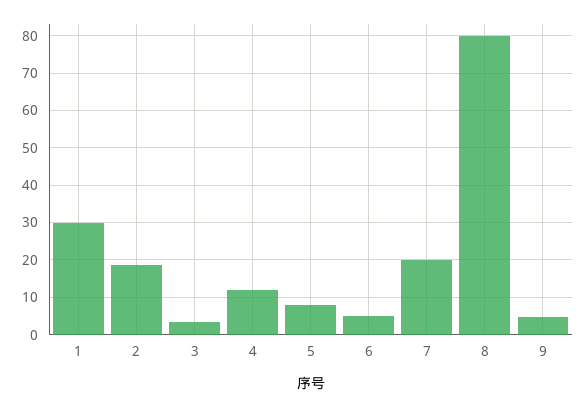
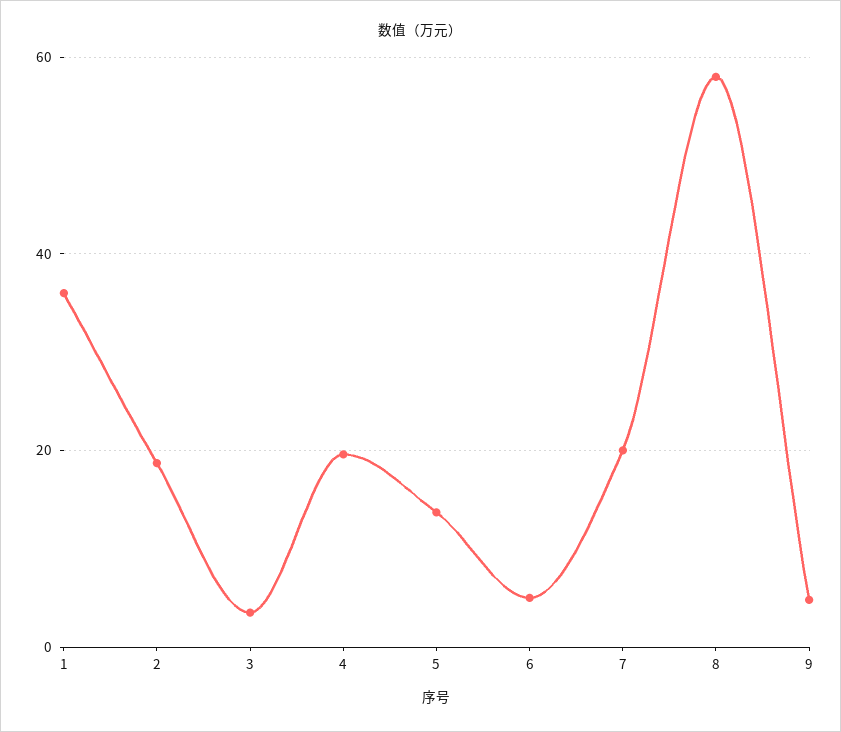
1: 30 -> 36
4: 12 -> 20
5: 8 -> 14
8: 80 -> 58

